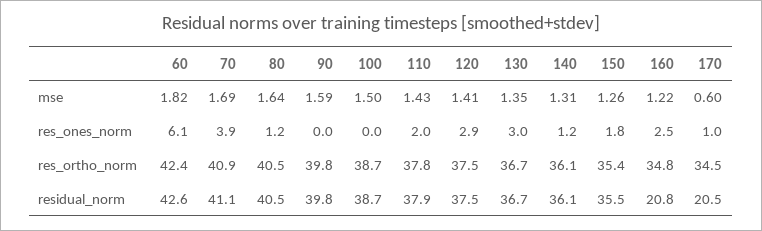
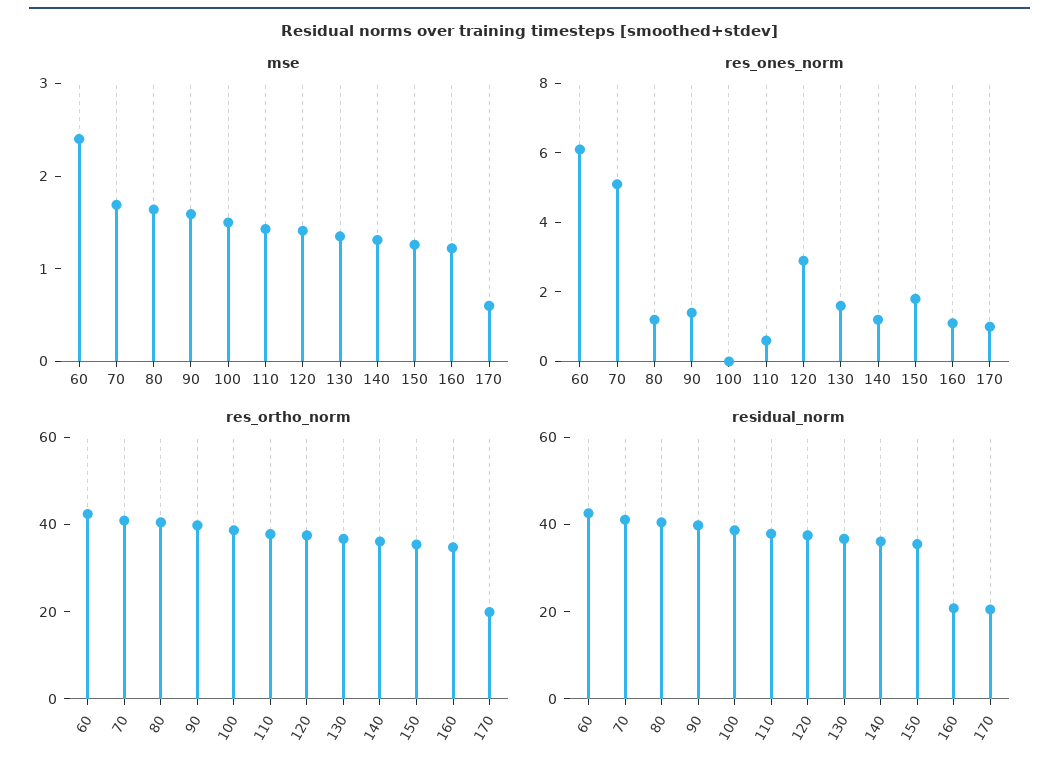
mse, 60: 1.82 -> 2.4
res_ones_norm, 70: 3.9 -> 5
res_ones_norm, 90: 0 -> 1.5
res_ones_norm, 110: 2 -> 0.5
res_ones_norm, 130: 3 -> 1.5
res_ones_norm, 160: 2.5 -> 1
res_ortho_norm, 170: 34.5 -> 20

